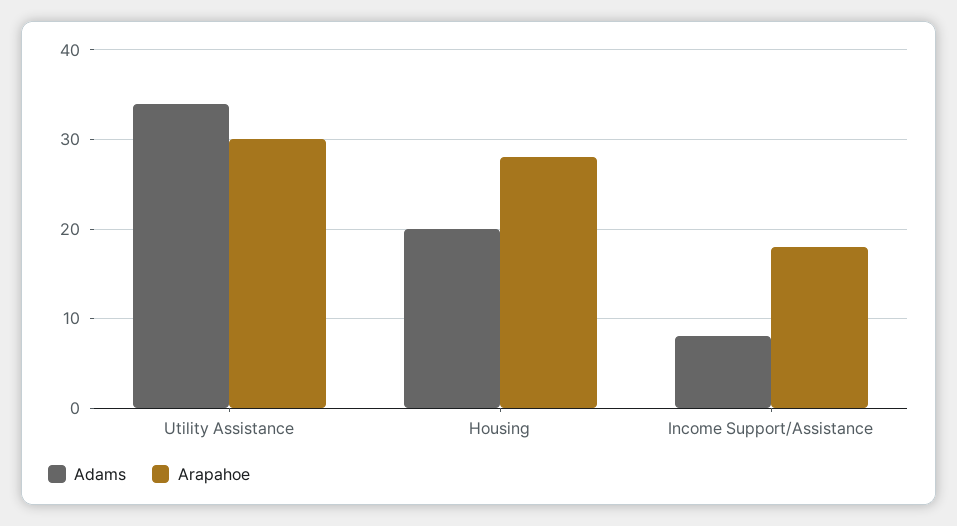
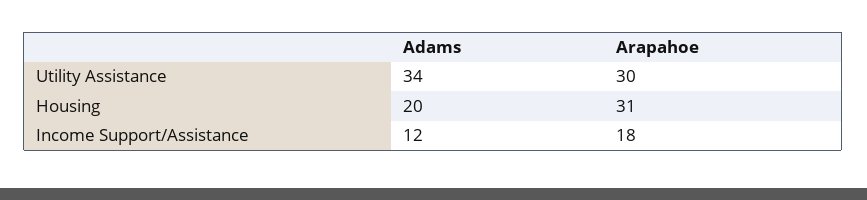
Arapahoe, Housing: 28 -> 31
Adams, Income Support/Assistance: 8 -> 12

